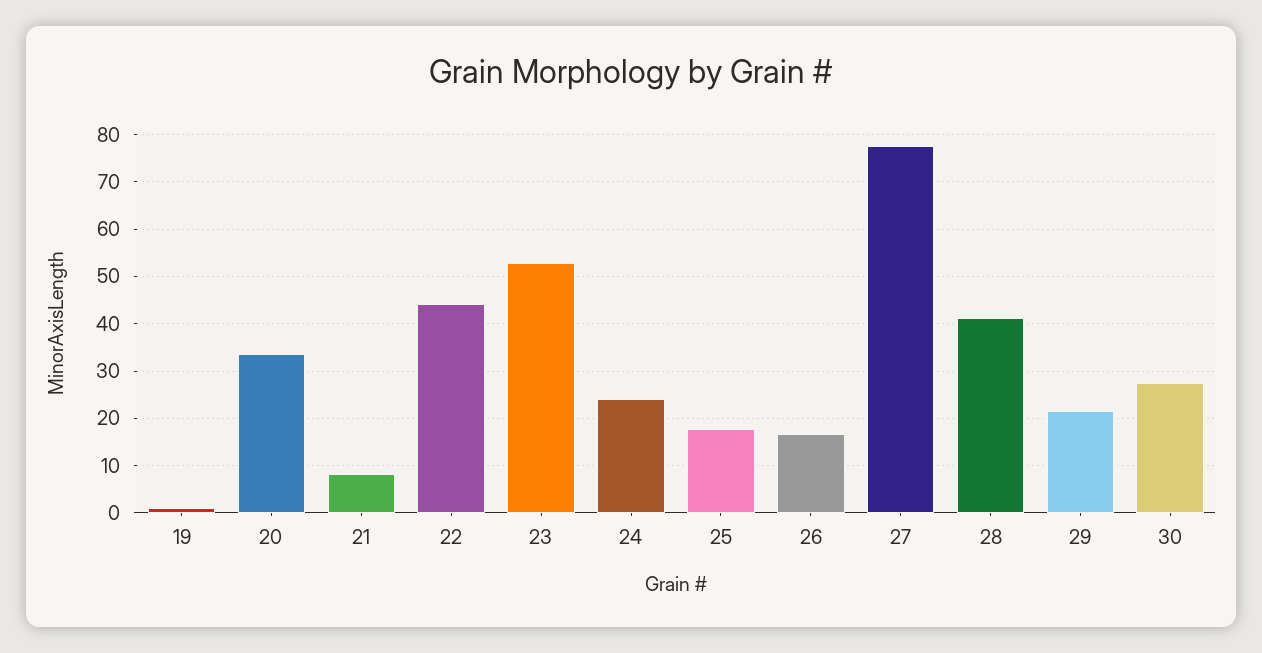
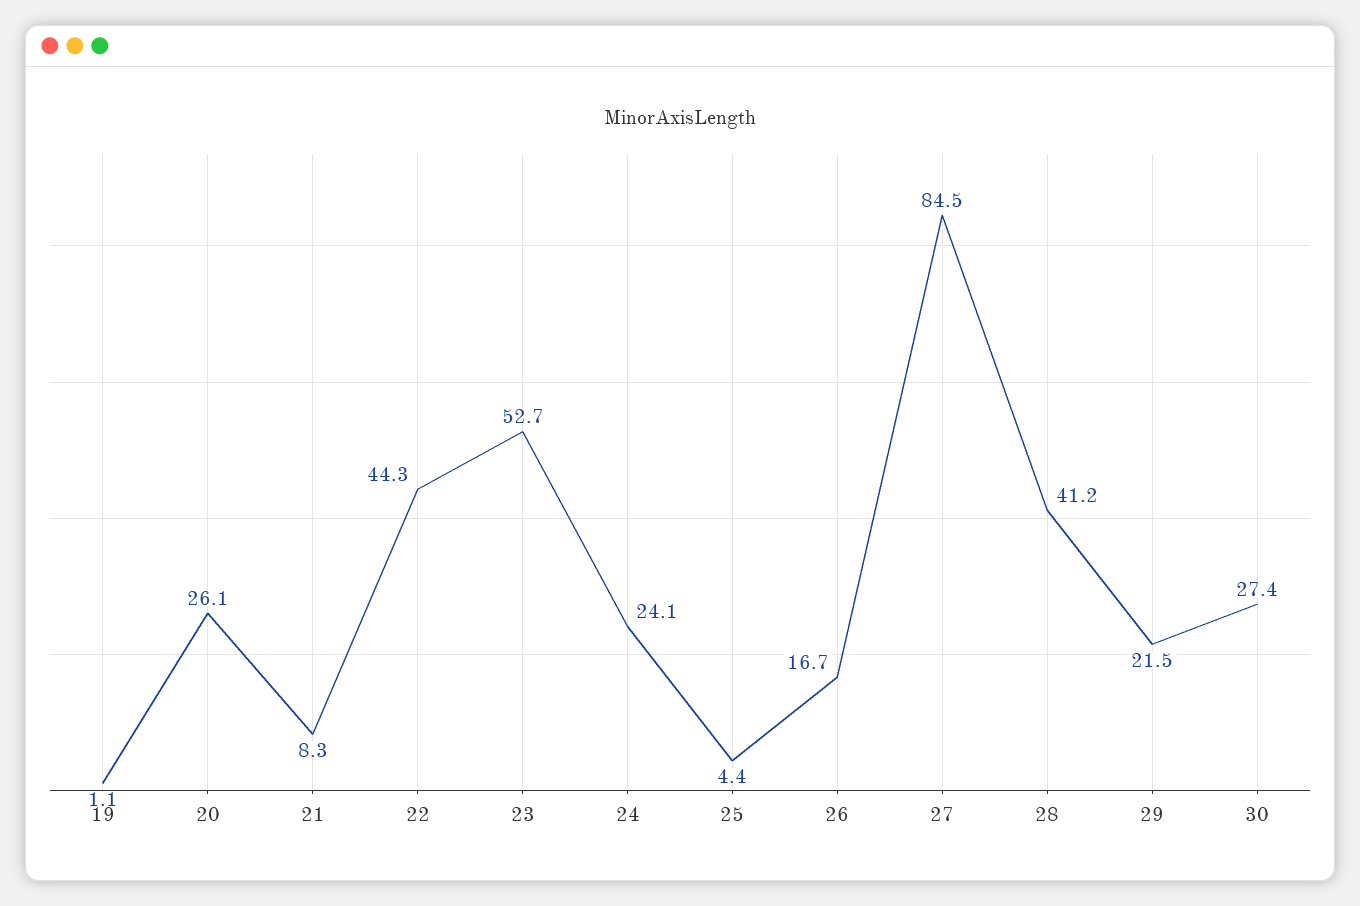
20: 34 -> 26.1
25: 18 -> 4.4
27: 78 -> 84.5

